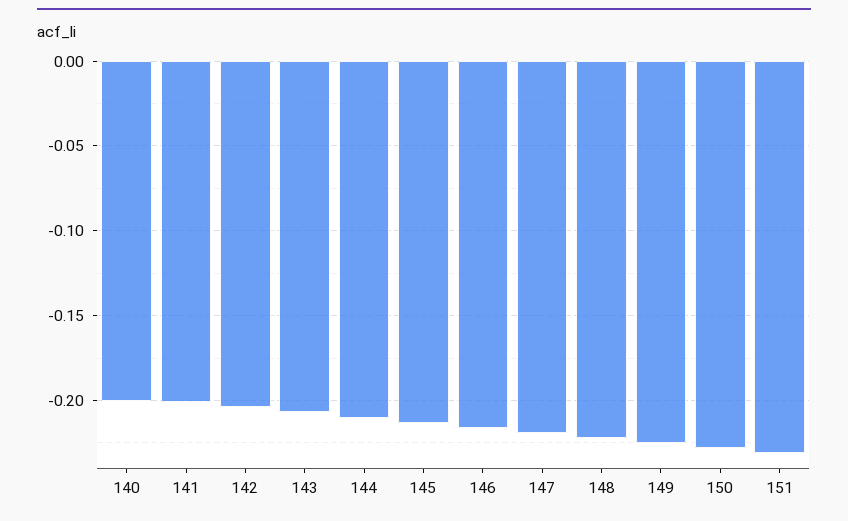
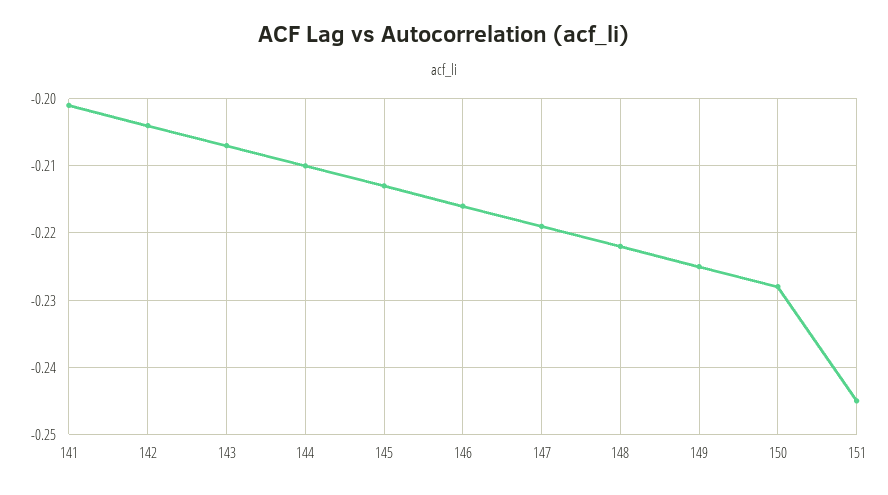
140: -0.2 -> none
151: -0.23 -> -0.245

